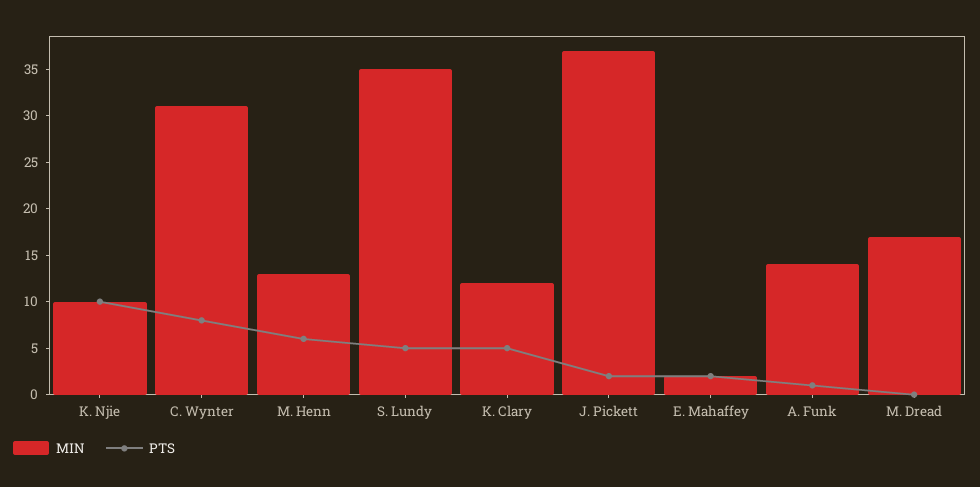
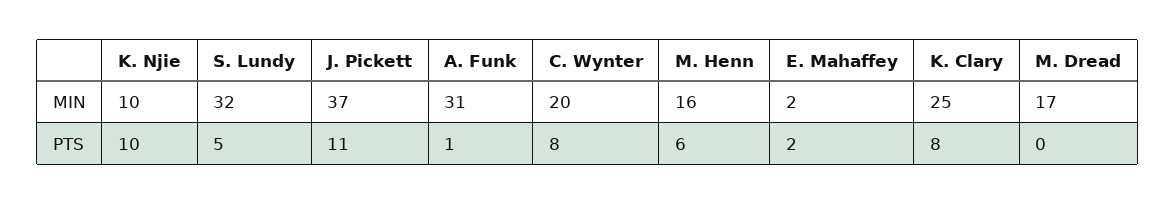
MIN, C. Wynter: 31 -> 20
MIN, M. Henn: 13 -> 16
MIN, S. Lundy: 35 -> 32
MIN, K. Clary: 12 -> 25
PTS, K. Clary: 5 -> 8
PTS, J. Pickett: 2 -> 11
MIN, A. Funk: 14 -> 31

